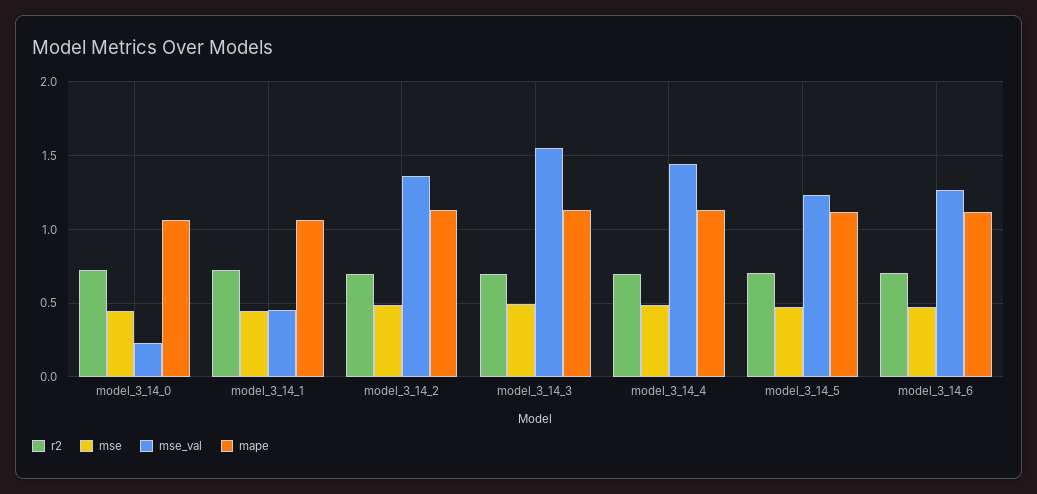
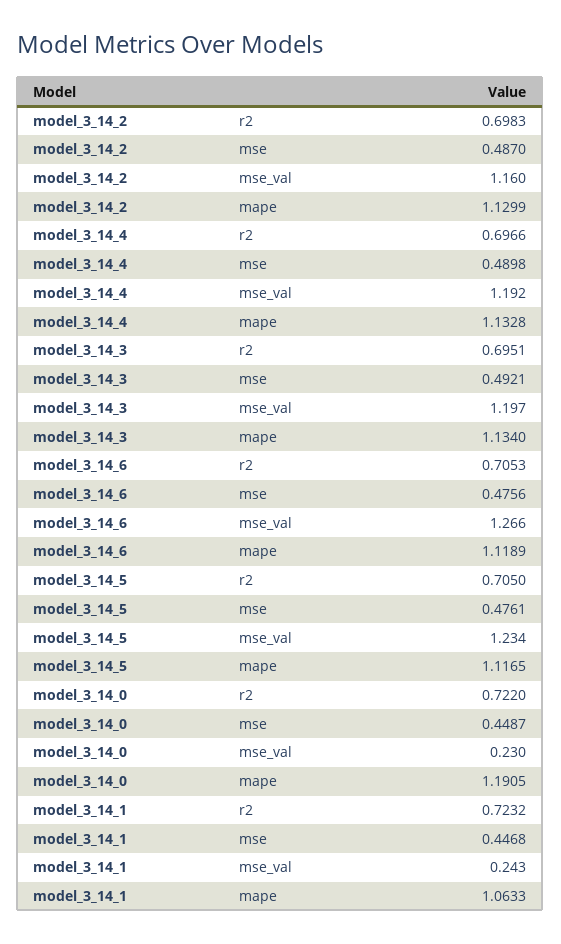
mape, model_3_14_0: 1.05 -> 1.1905
mse_val, model_3_14_1: 0.45 -> 0.243
mse_val, model_3_14_2: 1.35 -> 1.16
mse_val, model_3_14_3: 1.55 -> 1.197
mse_val, model_3_14_4: 1.45 -> 1.192

